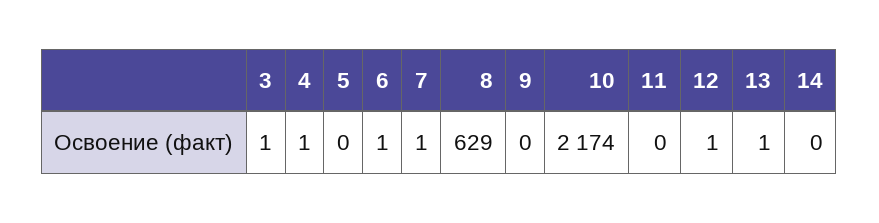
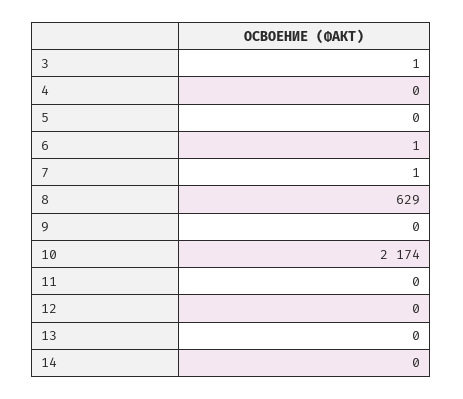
4: 1 -> 0
12: 1 -> 0
13: 1 -> 0

